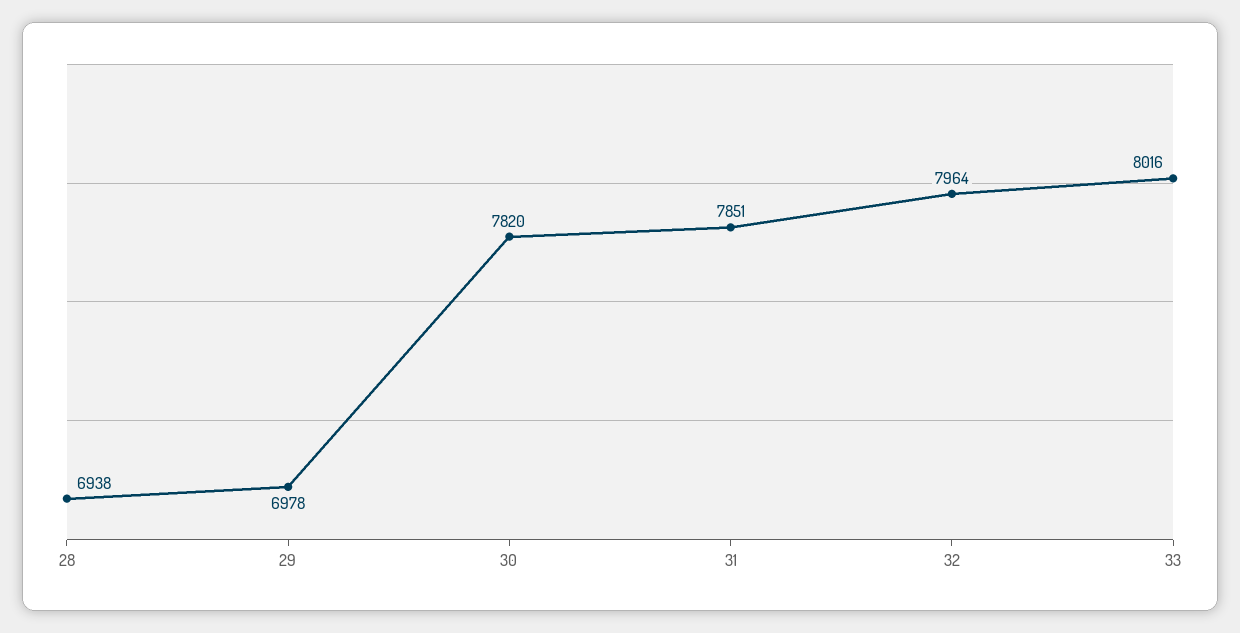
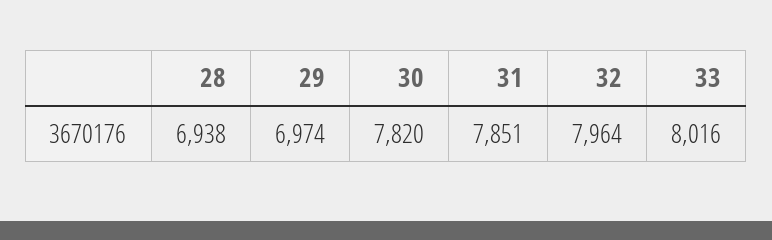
29: 6978 -> 6974

